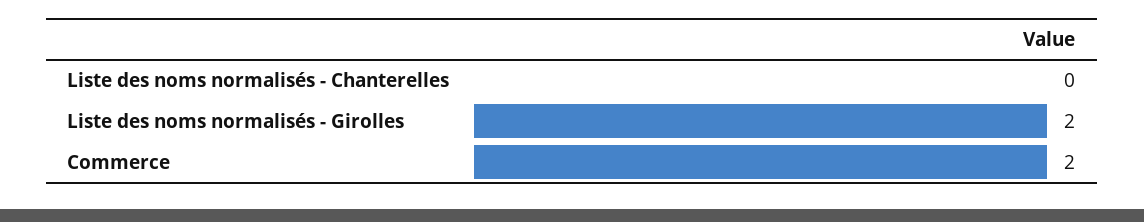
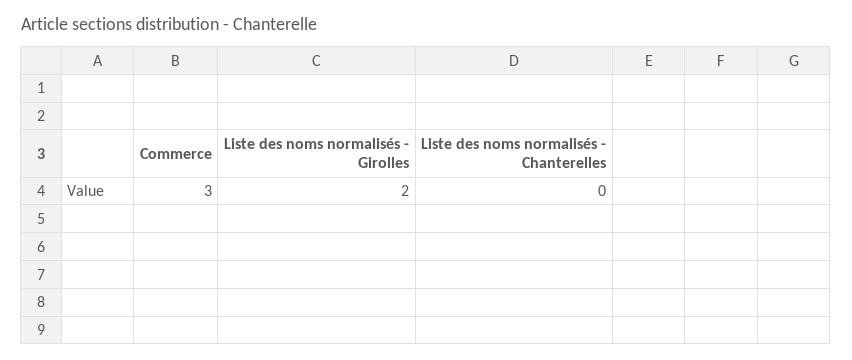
Commerce: 2 -> 3

